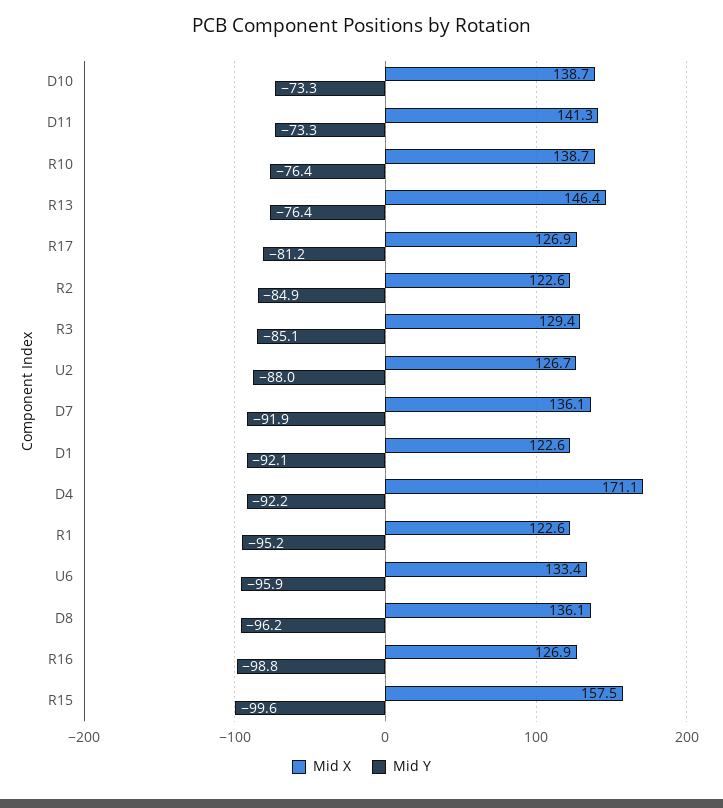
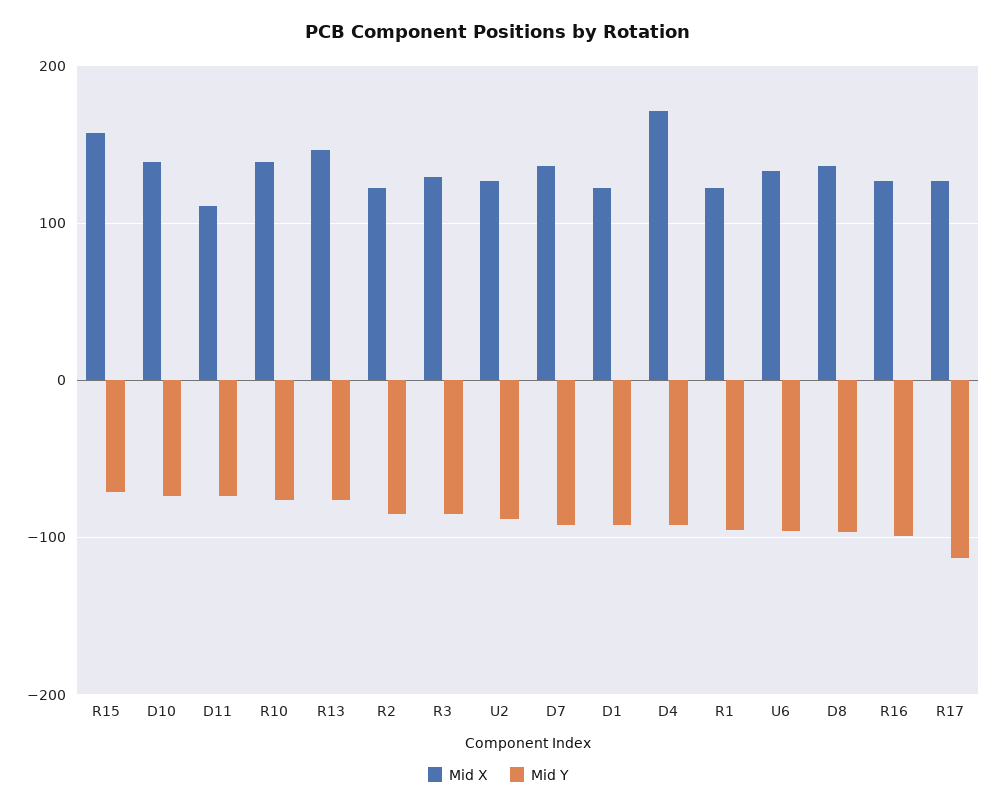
Mid X, D11: 141.3 -> 110
Mid Y, R17: -81.2 -> -110
Mid Y, R15: -99.6 -> -70

